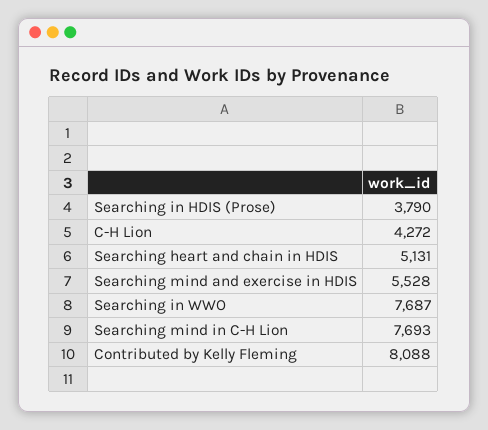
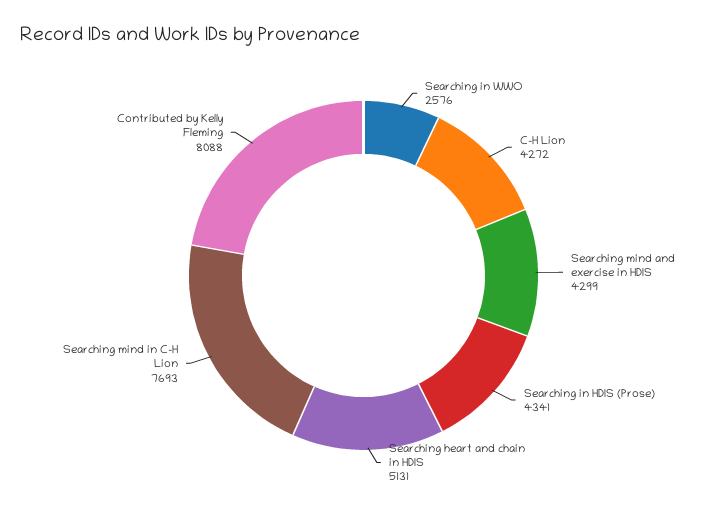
Searching in HDIS (Prose): 3790 -> 4341
Searching mind and exercise in HDIS: 5528 -> 4299
Searching in WWO: 7687 -> 2576

